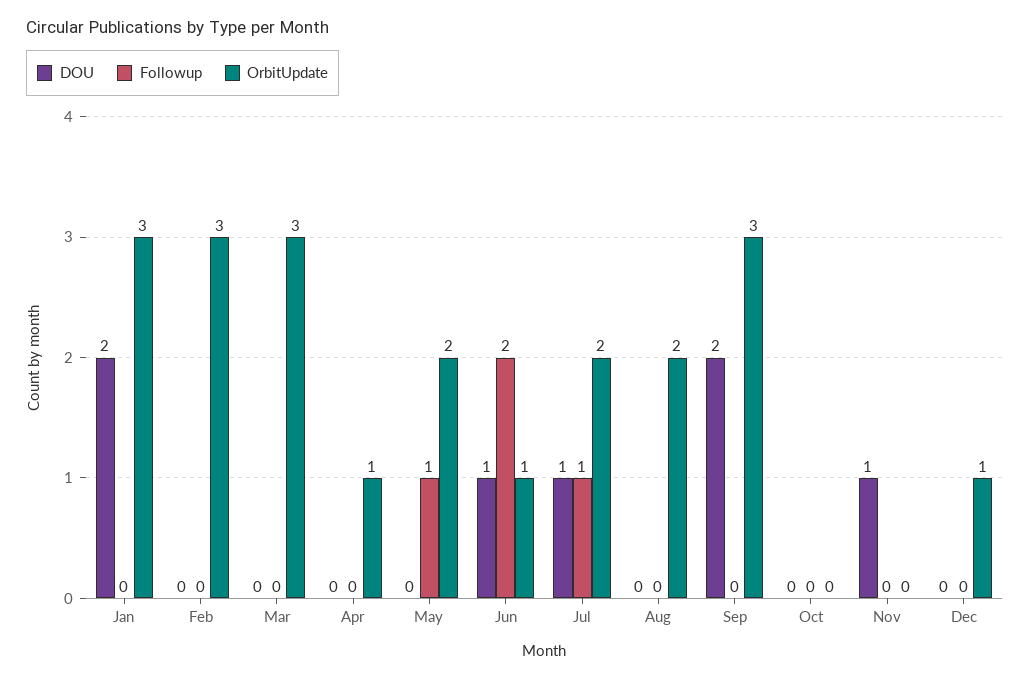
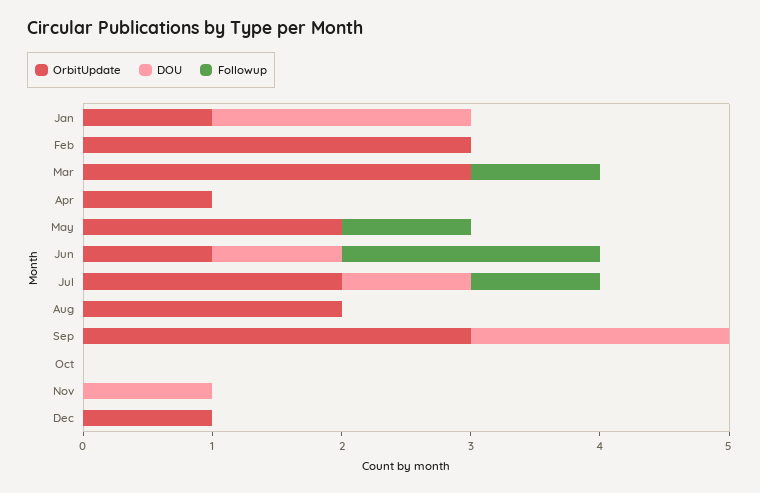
OrbitUpdate, Jan: 3 -> 1
Followup, Mar: 0 -> 1

